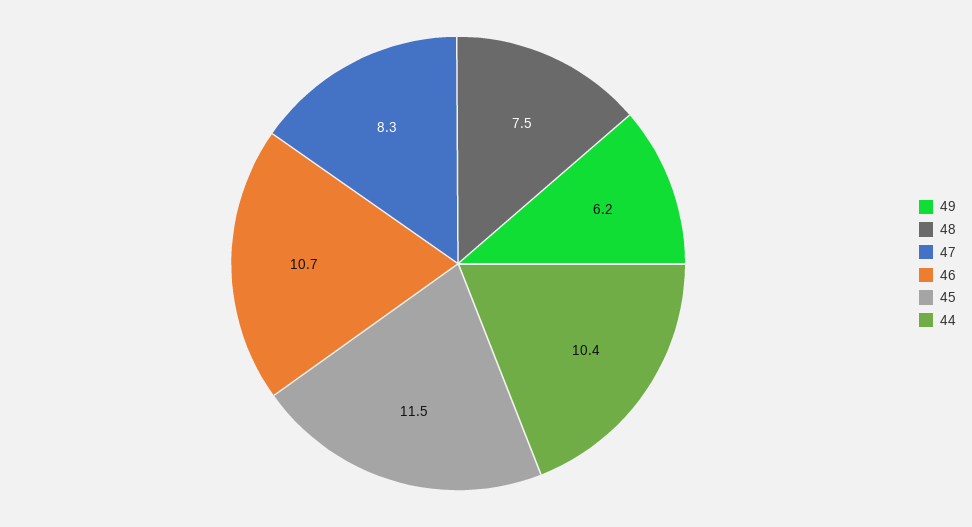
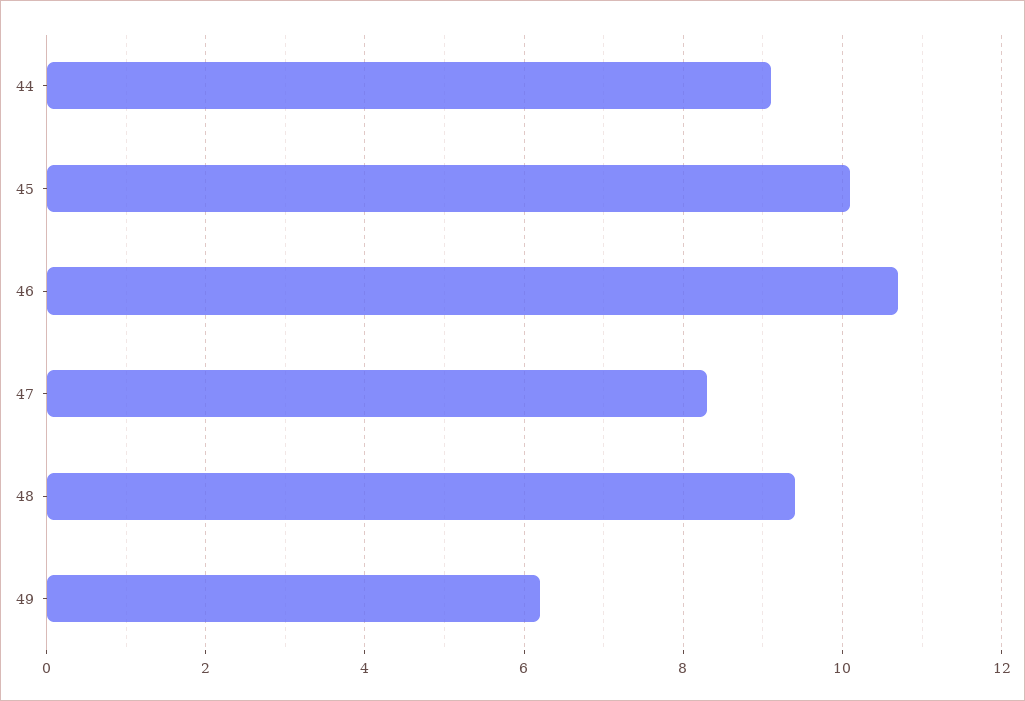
48: 7.5 -> 9.5
45: 11.5 -> 10
44: 10.4 -> 9

